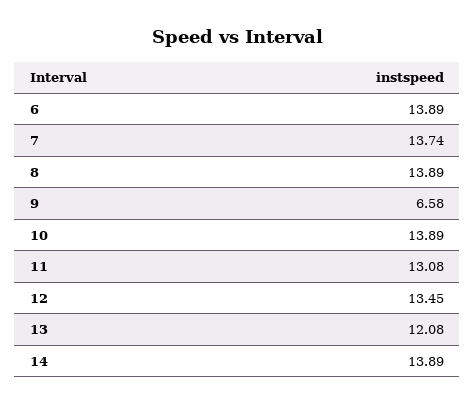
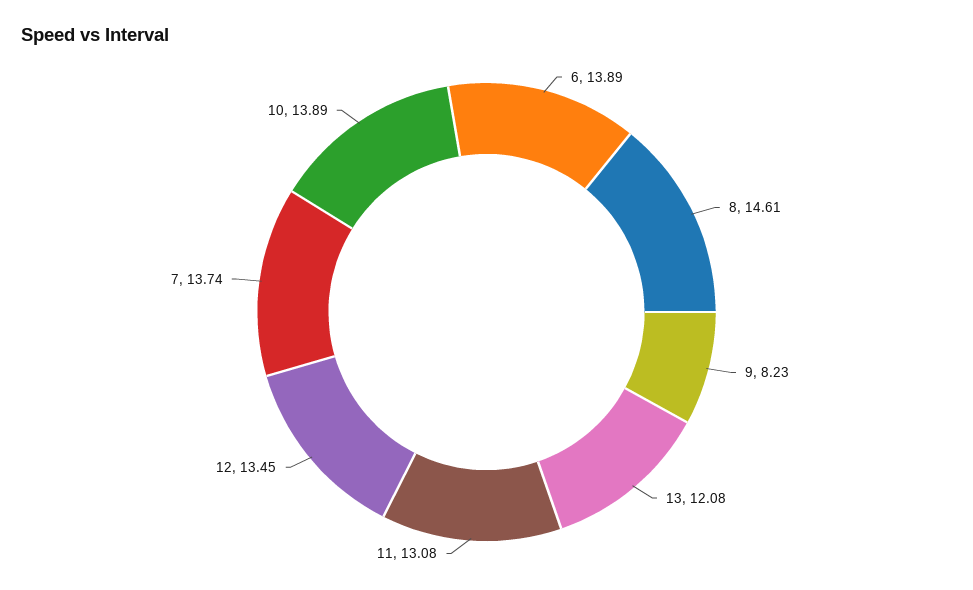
8: 13.89 -> 14.61
9: 6.58 -> 8.23
14: 13.89 -> none

